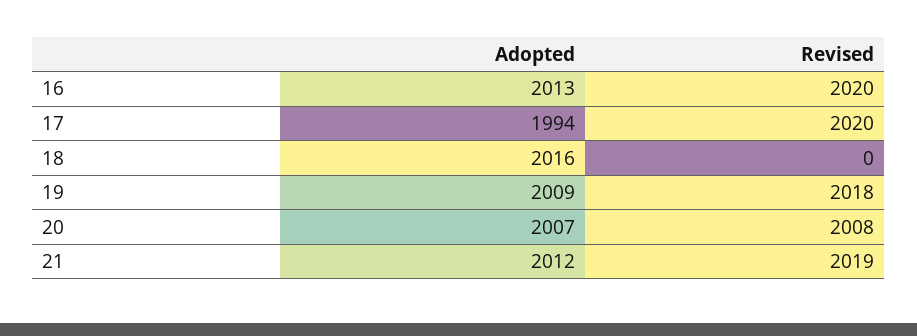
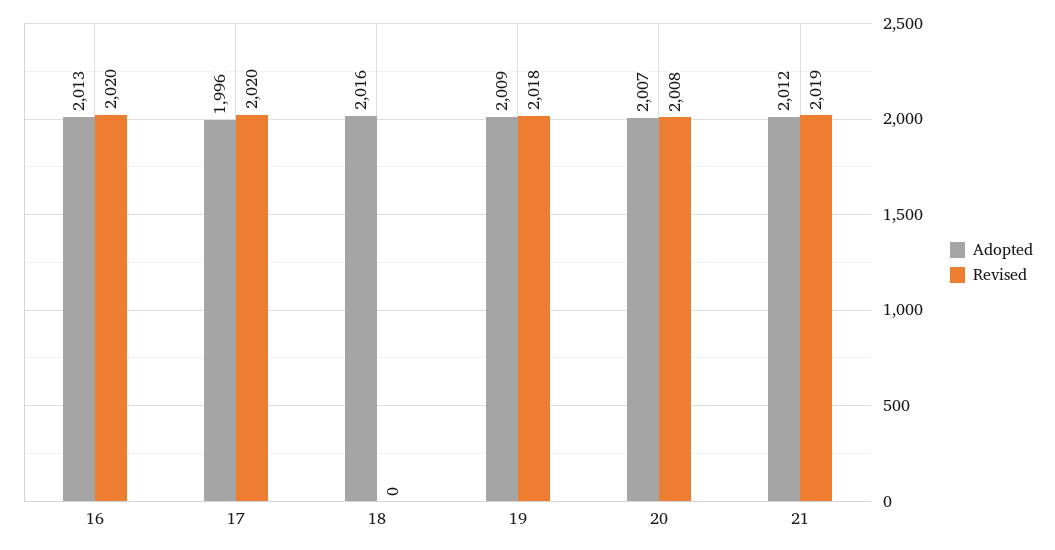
Adopted, 17: 1994 -> 1996

